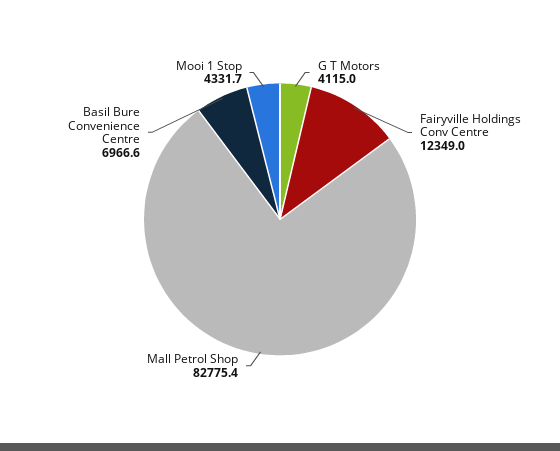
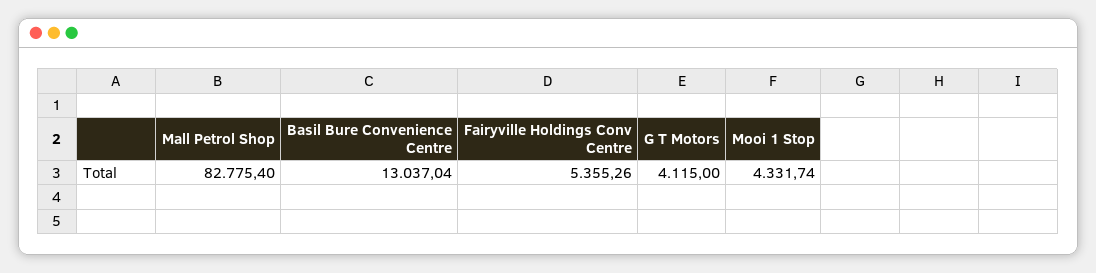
Fairyville Holdings Conv Centre: 12349 -> 5355.26
Basil Bure Convenience Centre: 6966.6 -> 13037.04

